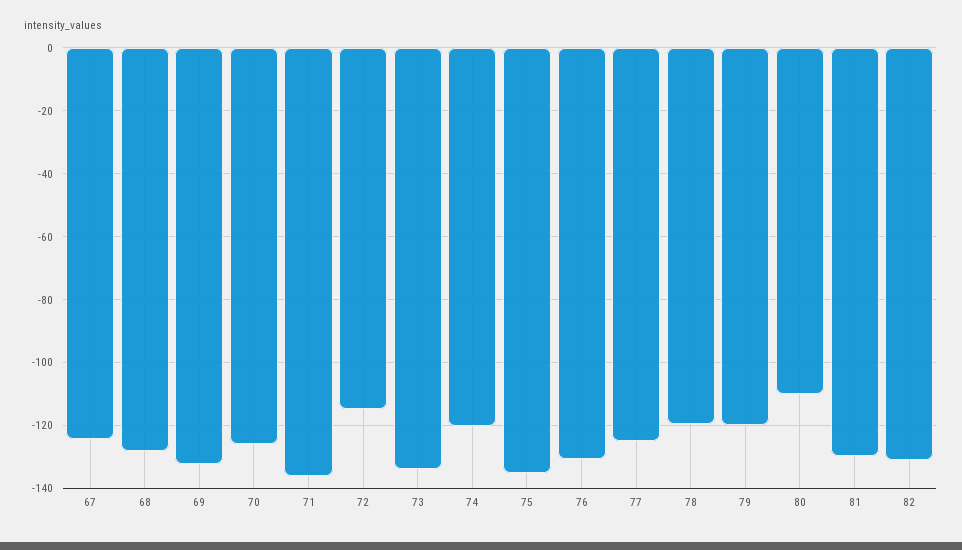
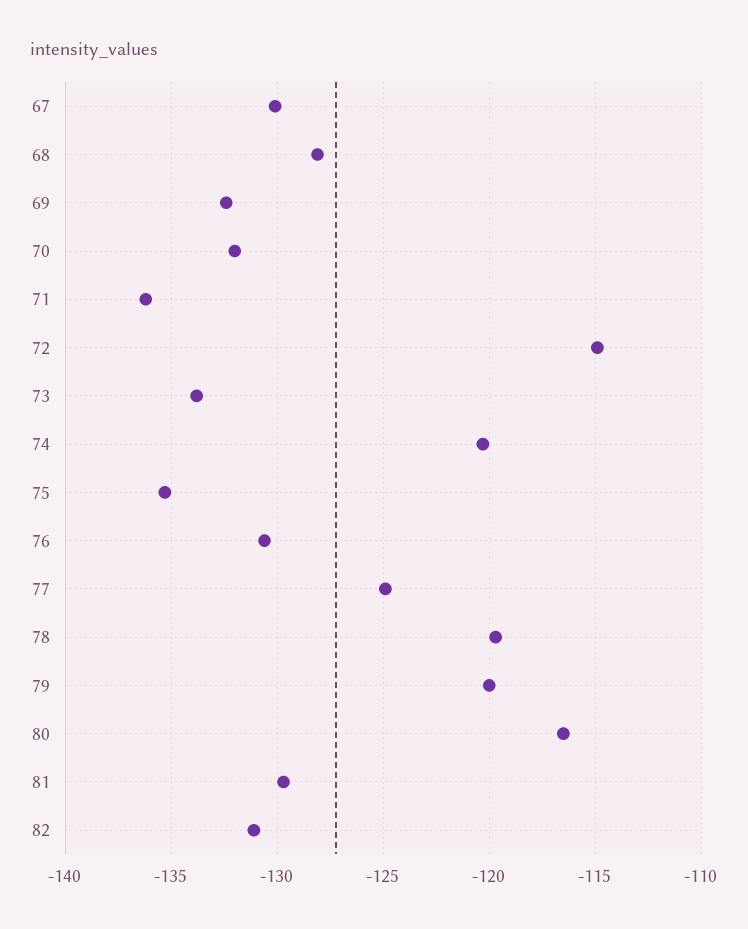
67: -124 -> -130
70: -126 -> -132
80: -110 -> -116.5

